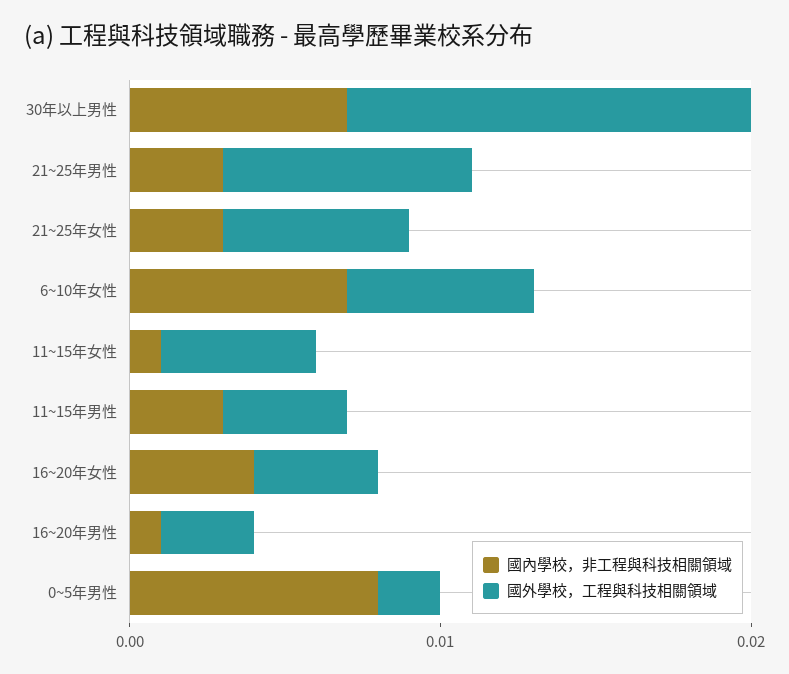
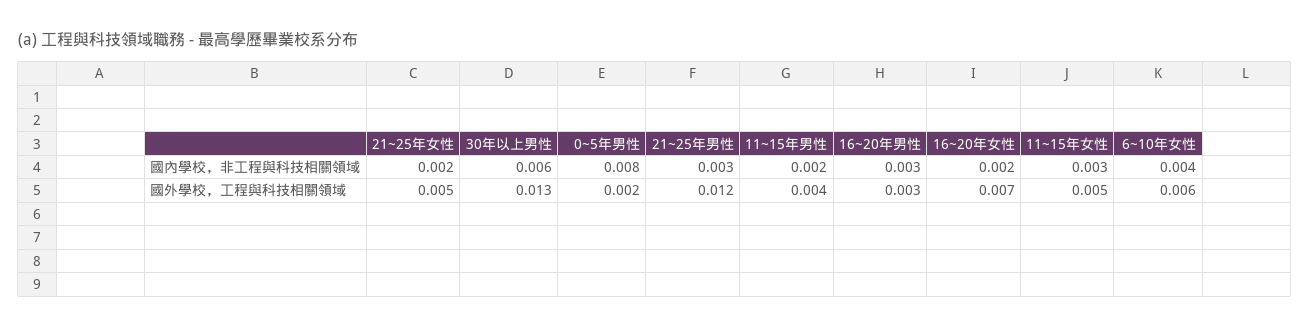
國內學校，非工程與科技相關領域, 30年以上男性: 0.007 -> 0.006
國外學校，工程與科技相關領域, 21~25年男性: 0.008 -> 0.012
國內學校，非工程與科技相關領域, 21~25年女性: 0.003 -> 0.002
國外學校，工程與科技相關領域, 21~25年女性: 0.006 -> 0.005
國內學校，非工程與科技相關領域, 6~10年女性: 0.007 -> 0.004
國內學校，非工程與科技相關領域, 11~15年女性: 0.001 -> 0.003
國內學校，非工程與科技相關領域, 11~15年男性: 0.003 -> 0.002
國內學校，非工程與科技相關領域, 16~20年女性: 0.004 -> 0.002
國外學校，工程與科技相關領域, 16~20年女性: 0.004 -> 0.007
國內學校，非工程與科技相關領域, 16~20年男性: 0.001 -> 0.003

